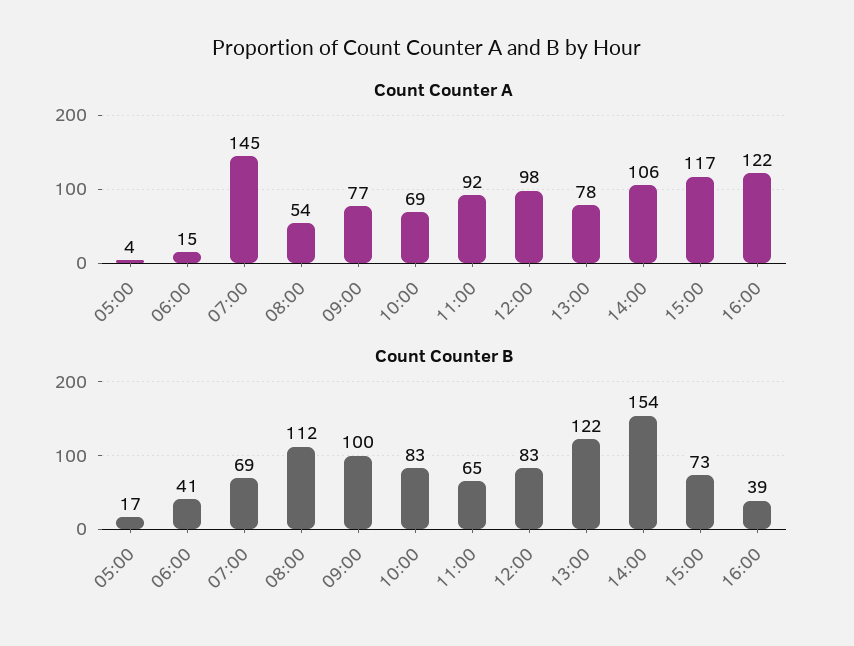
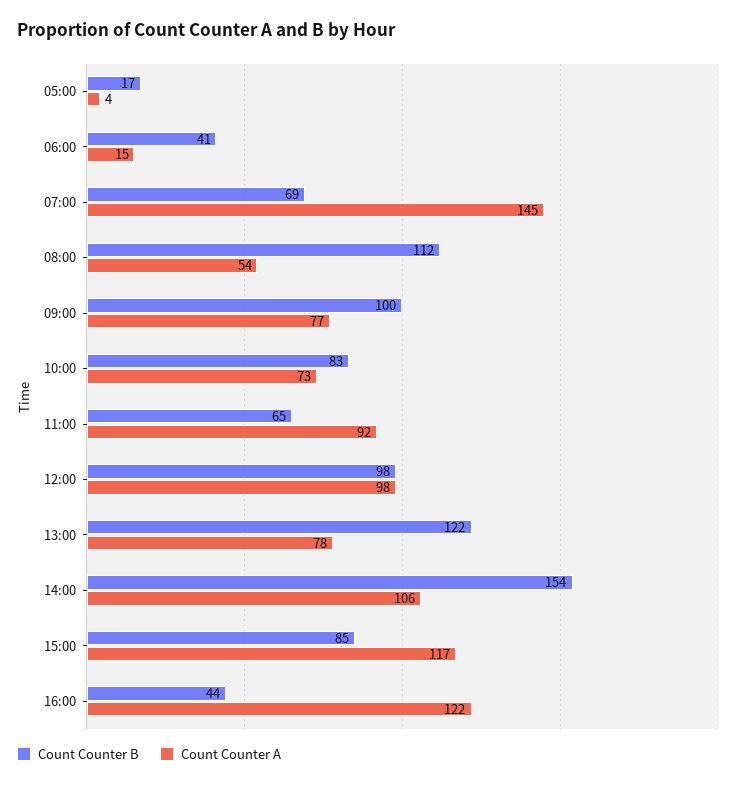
Count Counter A, 10:00: 69 -> 73
Count Counter B, 12:00: 83 -> 98
Count Counter B, 15:00: 73 -> 85
Count Counter B, 16:00: 39 -> 44

